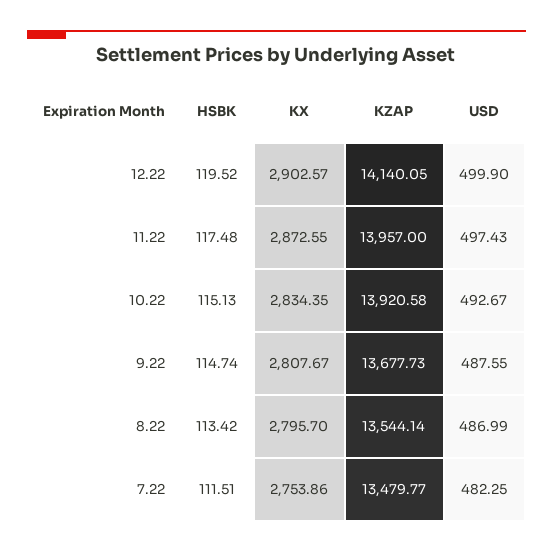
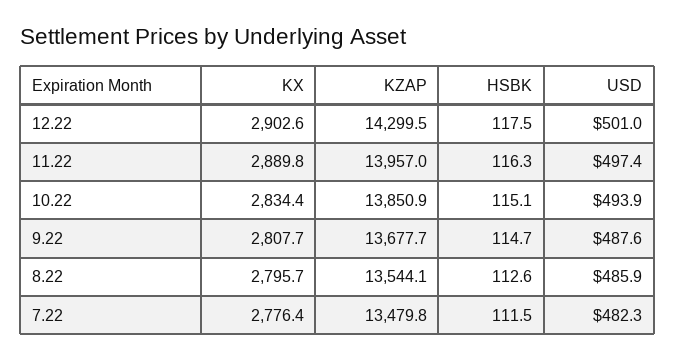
HSBK, 12.22: 119.52 -> 117.5
KZAP, 12.22: 14140.05 -> 14299.5
USD, 12.22: 499.9 -> 501
HSBK, 11.22: 117.48 -> 116.3
KX, 11.22: 2872.55 -> 2889.8
KZAP, 10.22: 13920.58 -> 13850.9
USD, 10.22: 492.67 -> 493.9
HSBK, 8.22: 113.42 -> 112.6
USD, 8.22: 486.99 -> 485.9
KX, 7.22: 2753.86 -> 2776.4

